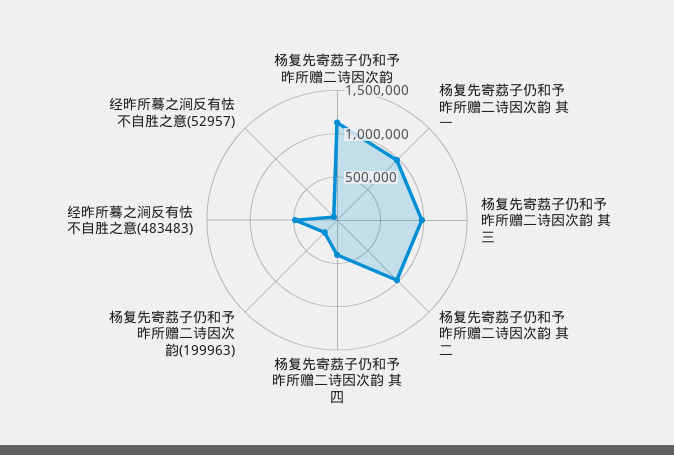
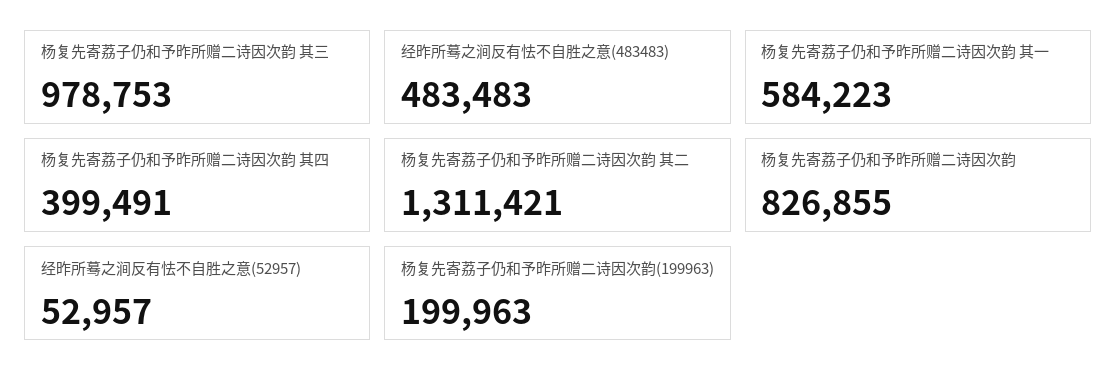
杨复先寄荔子仍和予昨所赠二诗因次韵: 1100000 -> 826855
杨复先寄荔子仍和予昨所赠二诗因次韵 其一: 1000000 -> 584223
杨复先寄荔子仍和予昨所赠二诗因次韵 其二: 1000000 -> 1311421

